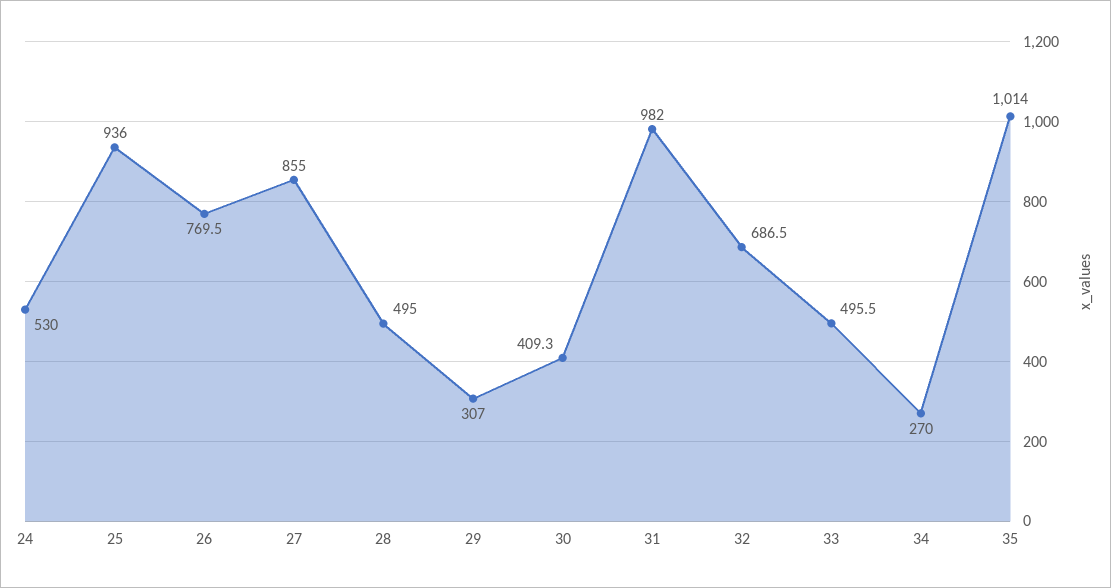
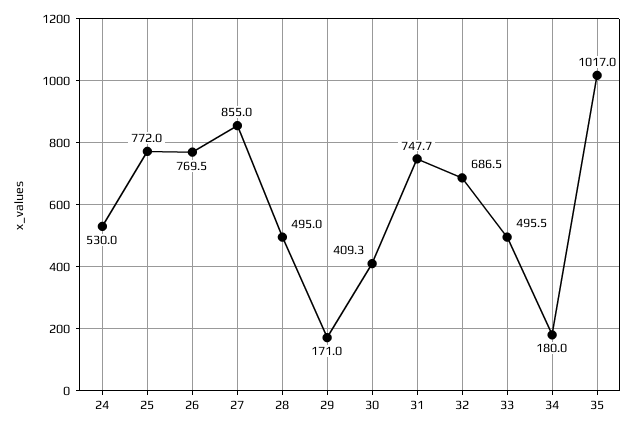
25: 936 -> 772
29: 307 -> 171
31: 982 -> 747.7
34: 270 -> 180
35: 1014 -> 1017

